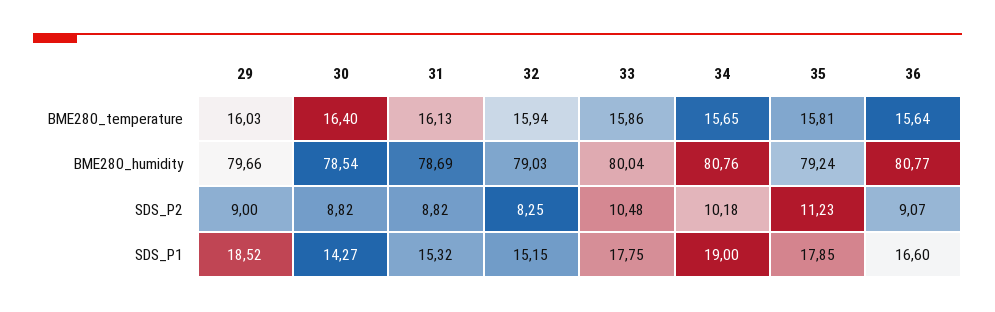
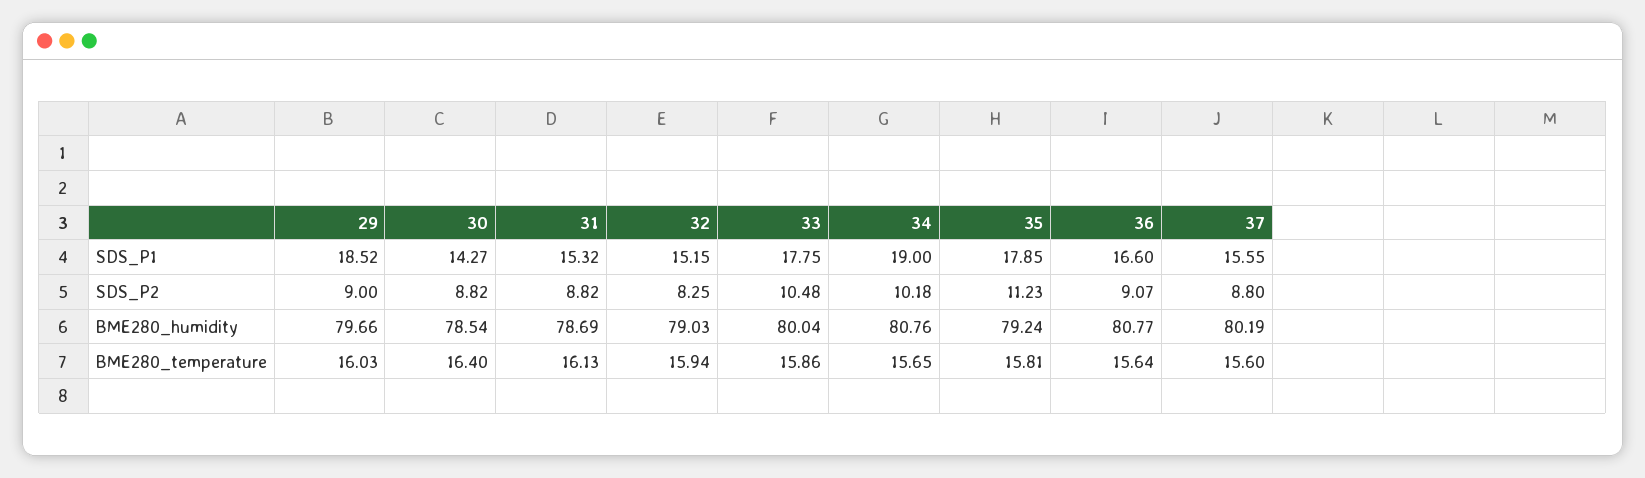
37, SDS_P1: none -> 15.55
37, SDS_P2: none -> 8.8
37, BME280_humidity: none -> 80.19
37, BME280_temperature: none -> 15.6

